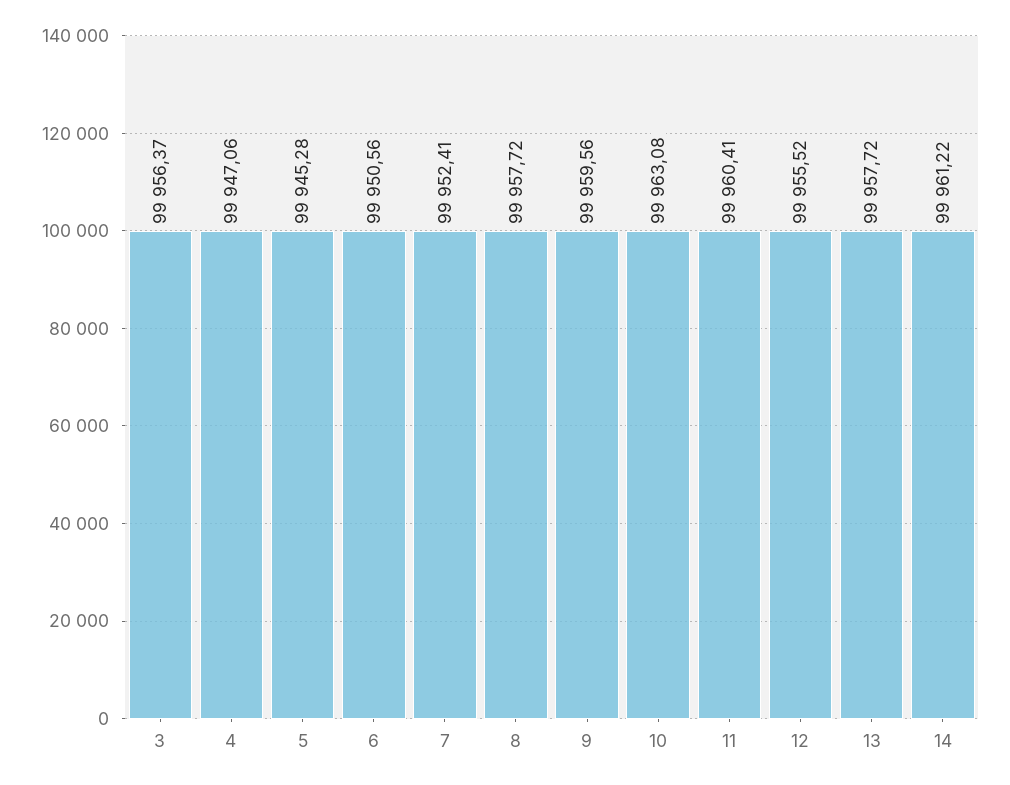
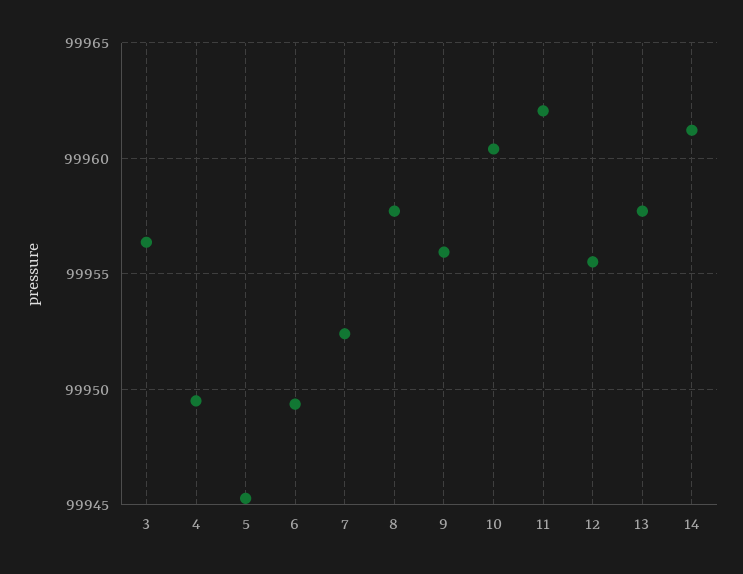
4: 99947.06 -> 99949.5
6: 99950.56 -> 99949.5
9: 99959.56 -> 99956
10: 99963.08 -> 99960.5
11: 99960.41 -> 99962

